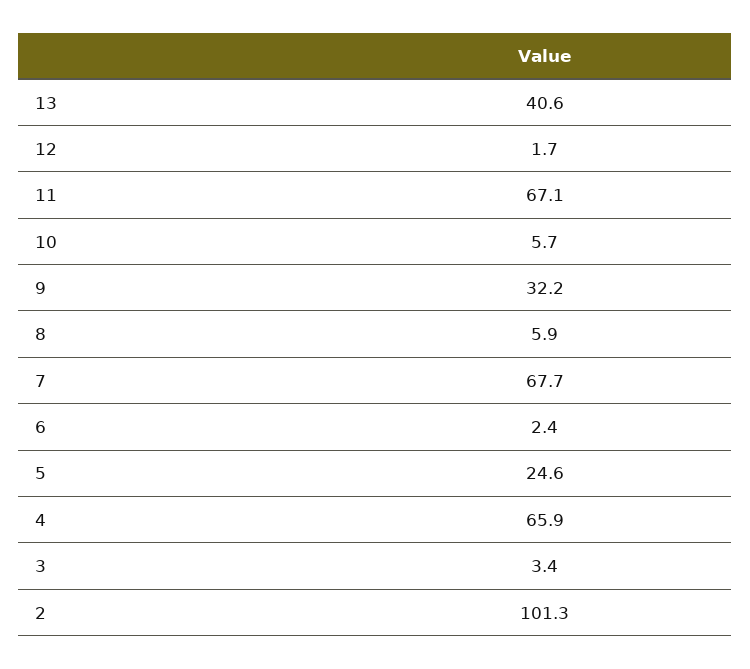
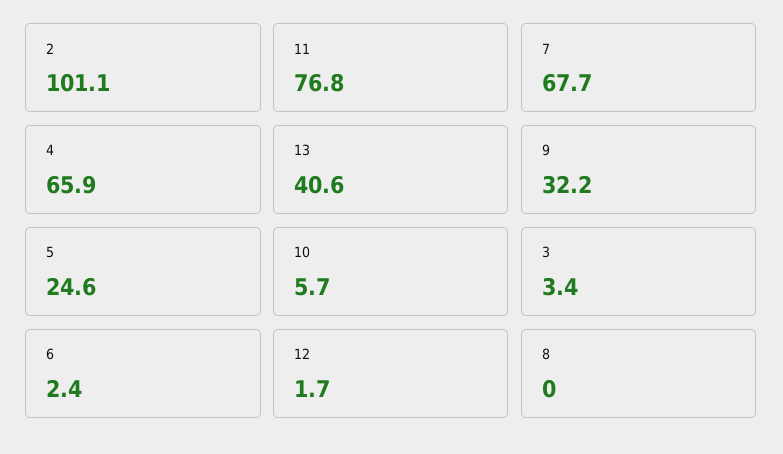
11: 67.1 -> 76.8
8: 5.9 -> 0
2: 101.3 -> 101.1

